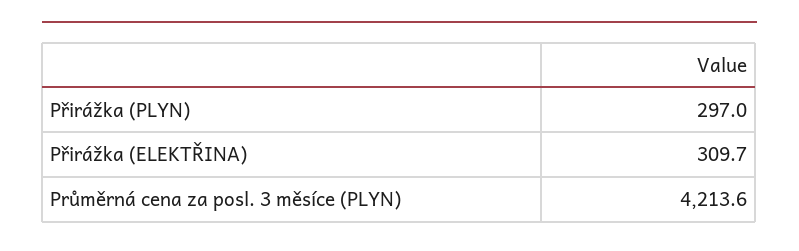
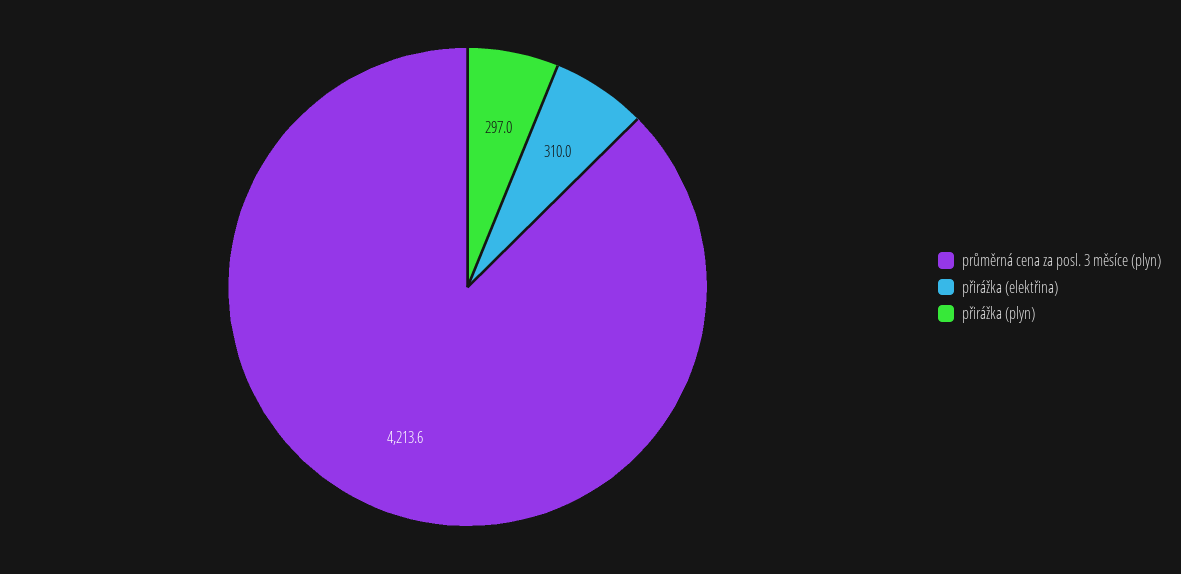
Přirážka (ELEKTŘINA): 309.7 -> 310

